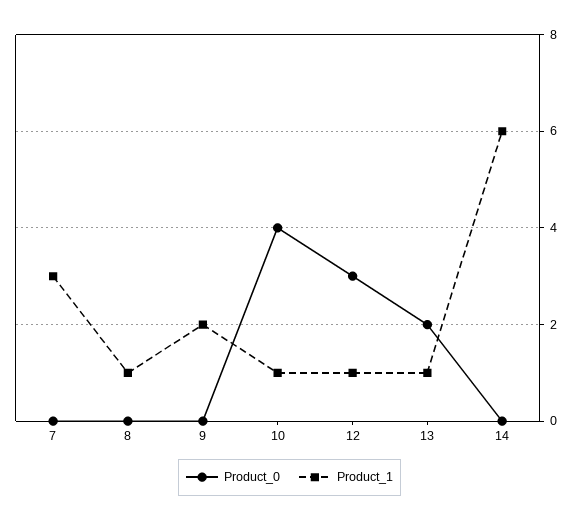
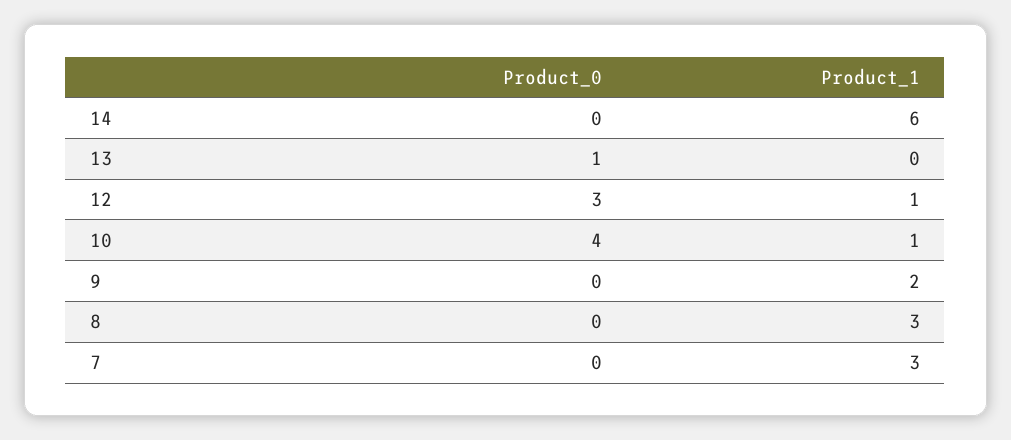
Product_1, 8: 1 -> 3
Product_0, 13: 2 -> 1
Product_1, 13: 1 -> 0

